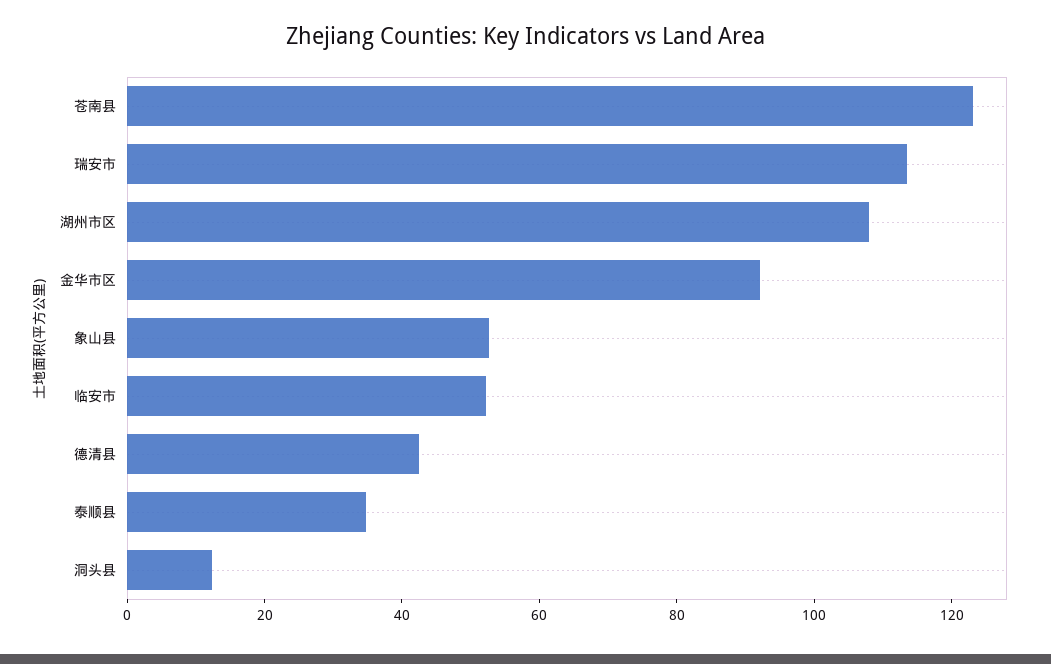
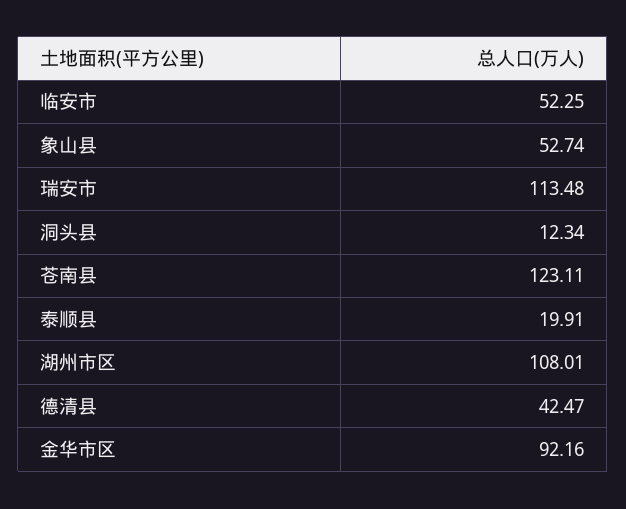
泰顺县: 35 -> 19.91

